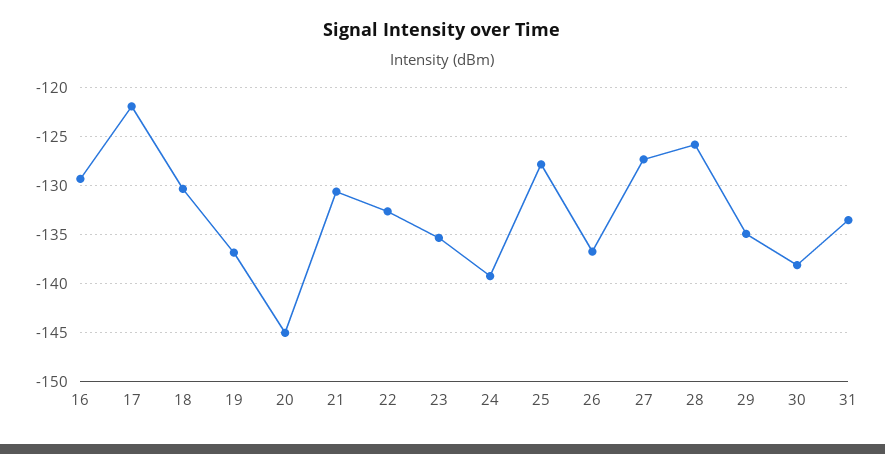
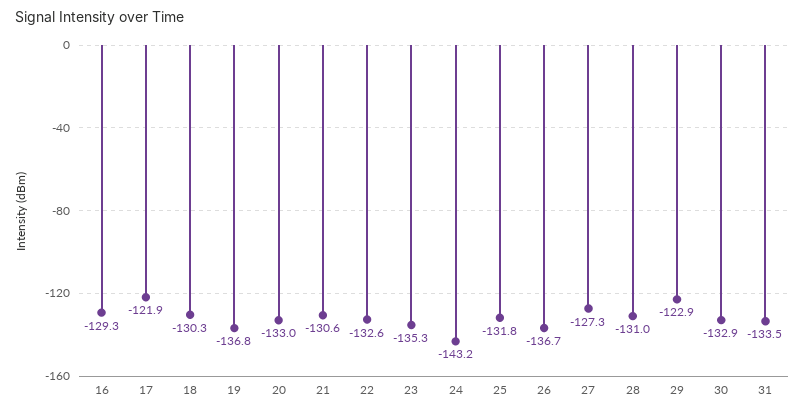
20: -145 -> -133
24: -139 -> -143.2
25: -128 -> -131.8
28: -126 -> -131
29: -135 -> -122.9
30: -138 -> -132.9

